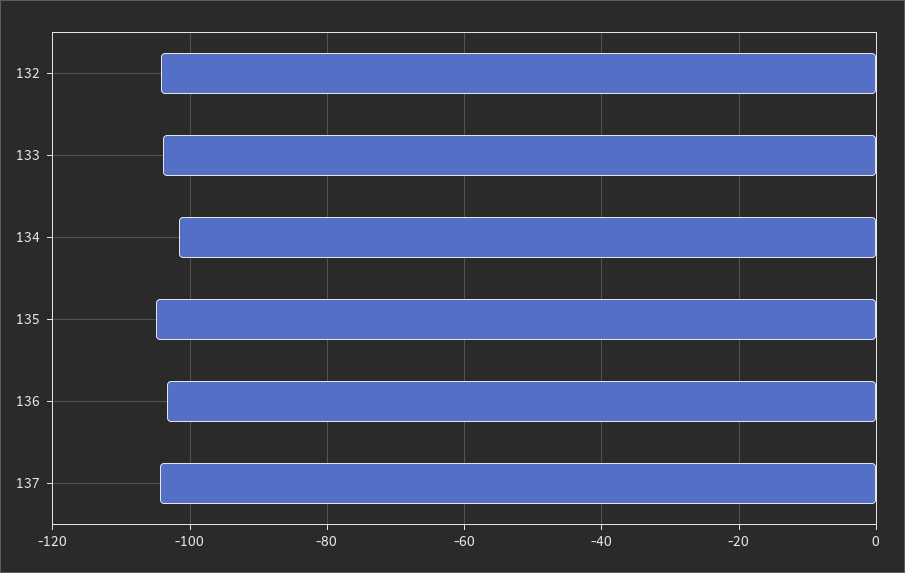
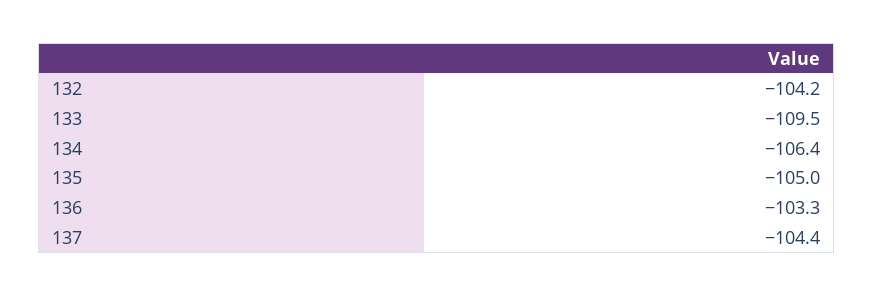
133: -104 -> -109.5
134: -102 -> -106.4

